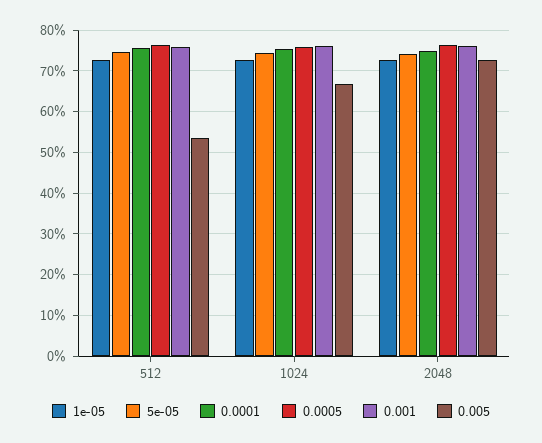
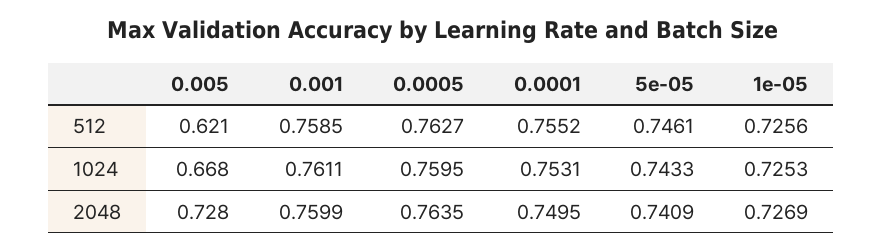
0.005, 512: 0.54 -> 0.621

